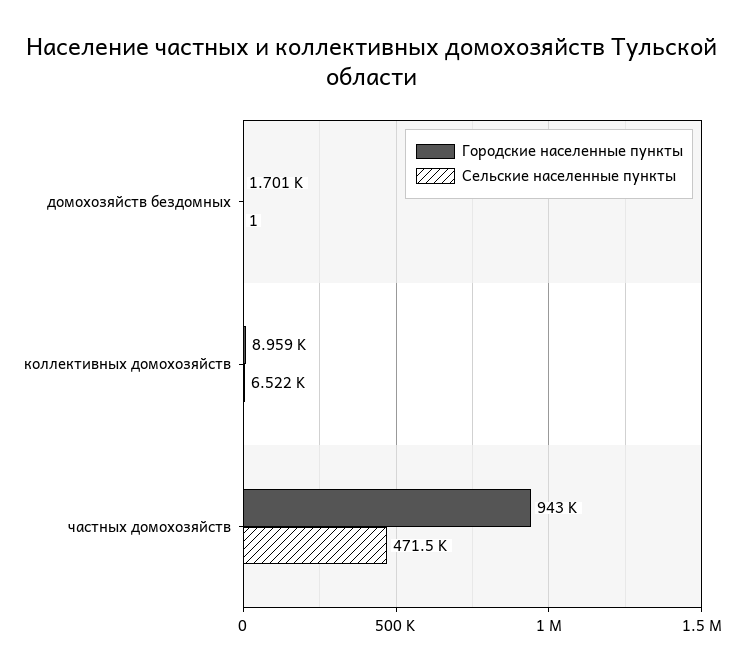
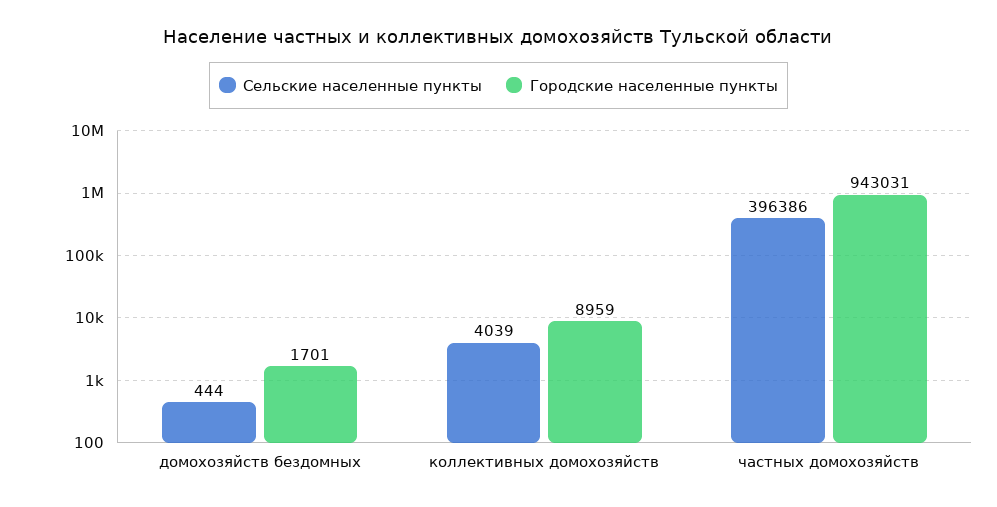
Сельские населенные пункты, домохозяйств бездомных: 1 -> 444
Сельские населенные пункты, коллективных домохозяйств: 6522 -> 4039
Сельские населенные пункты, частных домохозяйств: 471500 -> 396386

